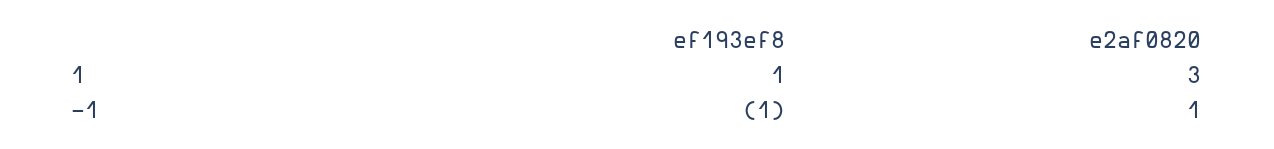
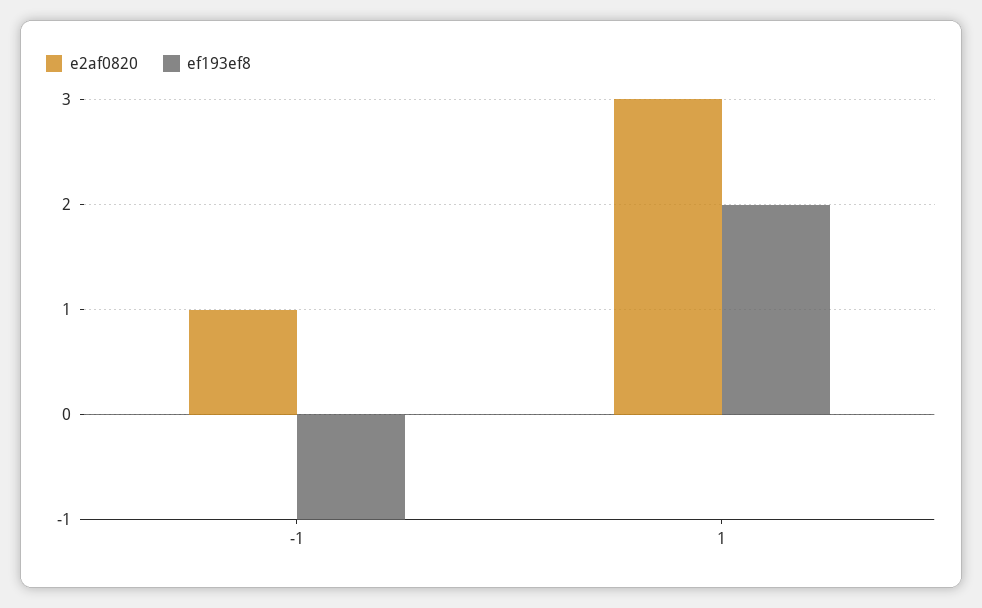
ef193ef8, 1: 1 -> 2

